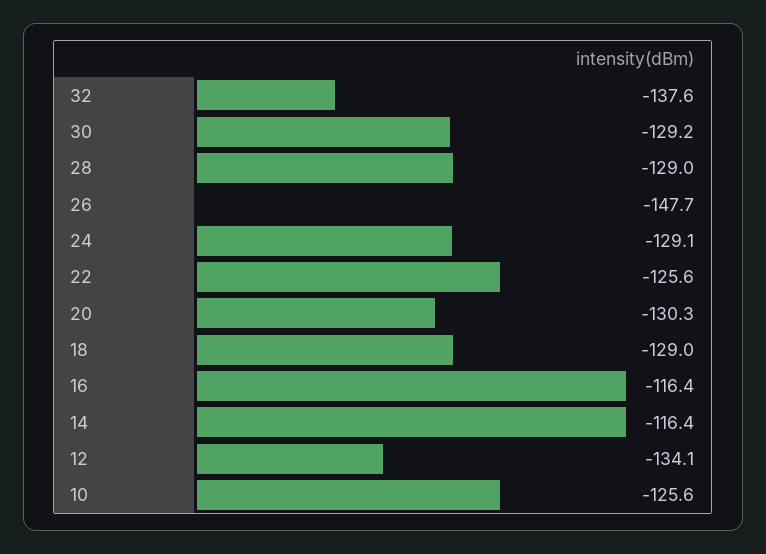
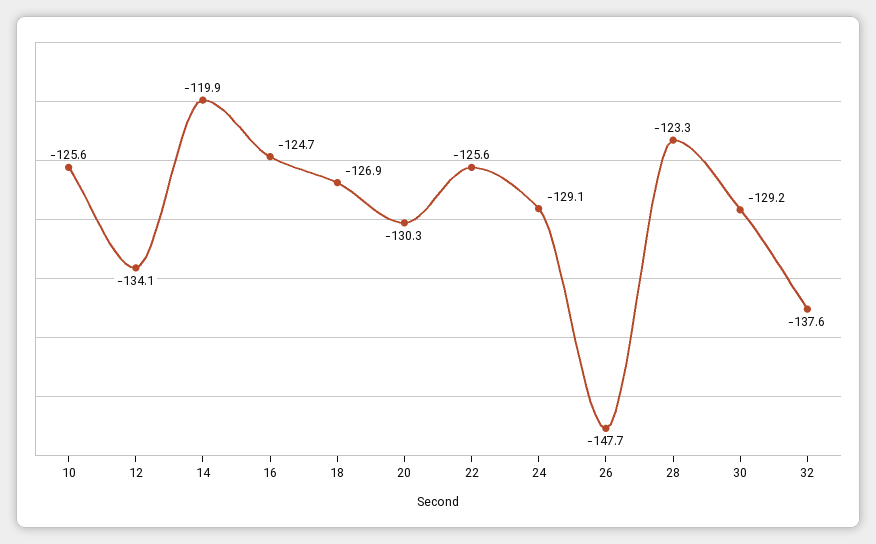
28: -129 -> -123.3
18: -129 -> -126.9
16: -116.4 -> -124.7
14: -116.4 -> -119.9

